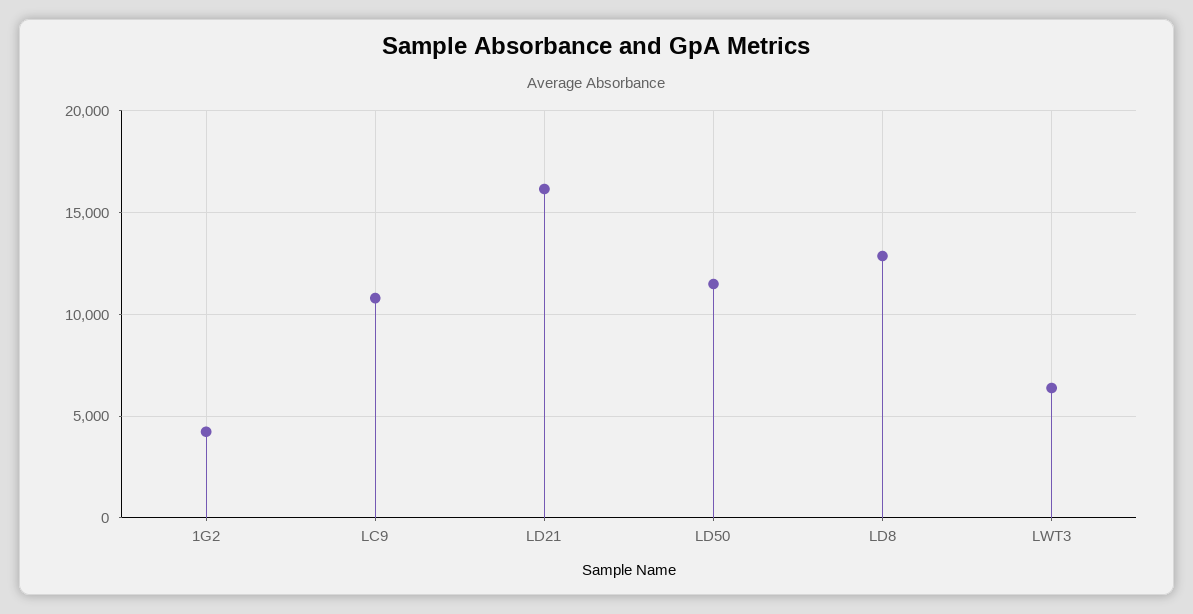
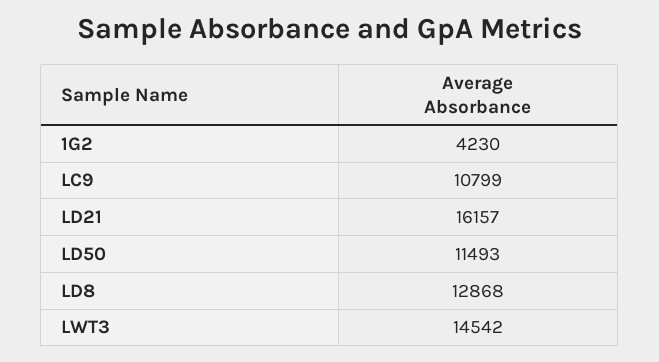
LWT3: 6500 -> 14542

